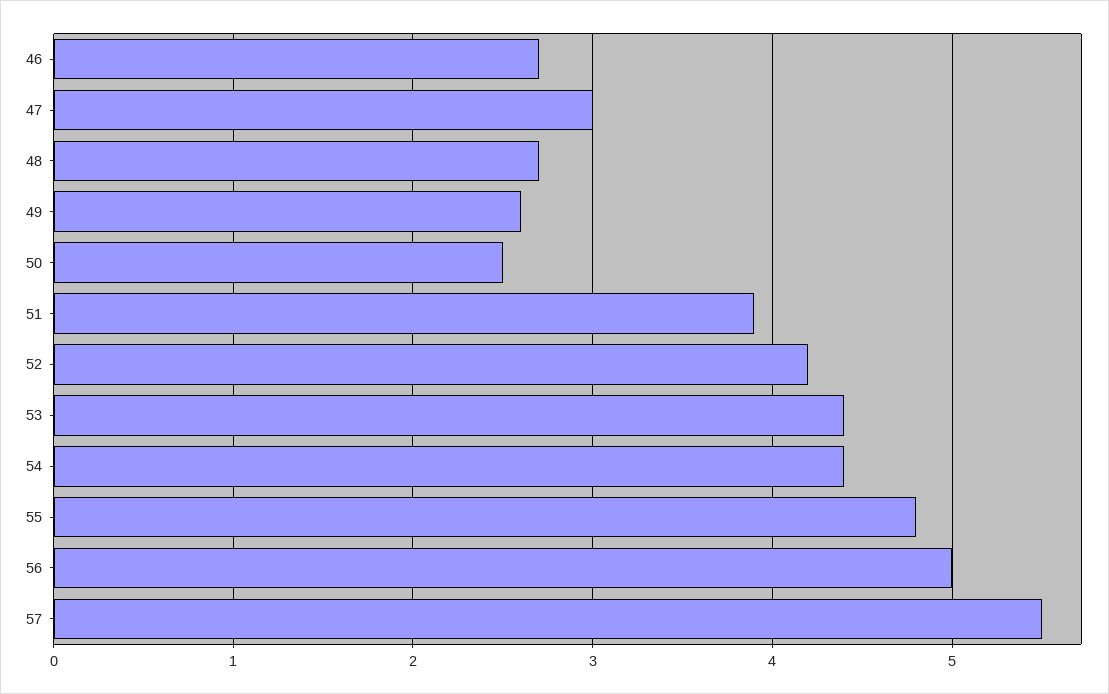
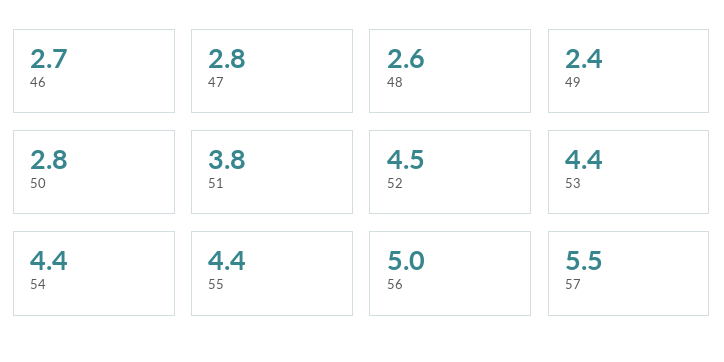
47: 3 -> 2.8
48: 2.7 -> 2.6
49: 2.6 -> 2.4
50: 2.5 -> 2.8
51: 3.9 -> 3.8
52: 4.2 -> 4.5
55: 4.8 -> 4.4

